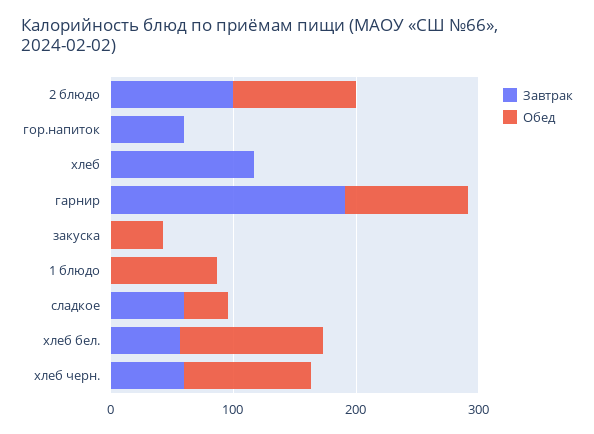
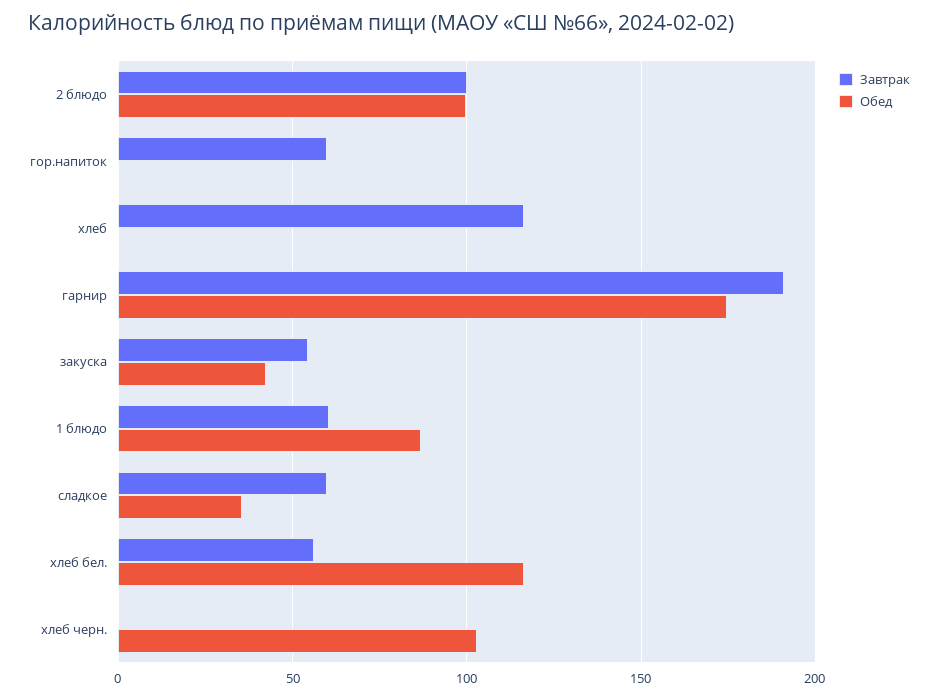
Обед, гарнир: 100 -> 175
Завтрак, закуска: 0 -> 55
Завтрак, 1 блюдо: 0 -> 60
Завтрак, хлеб черн.: 60 -> 0

